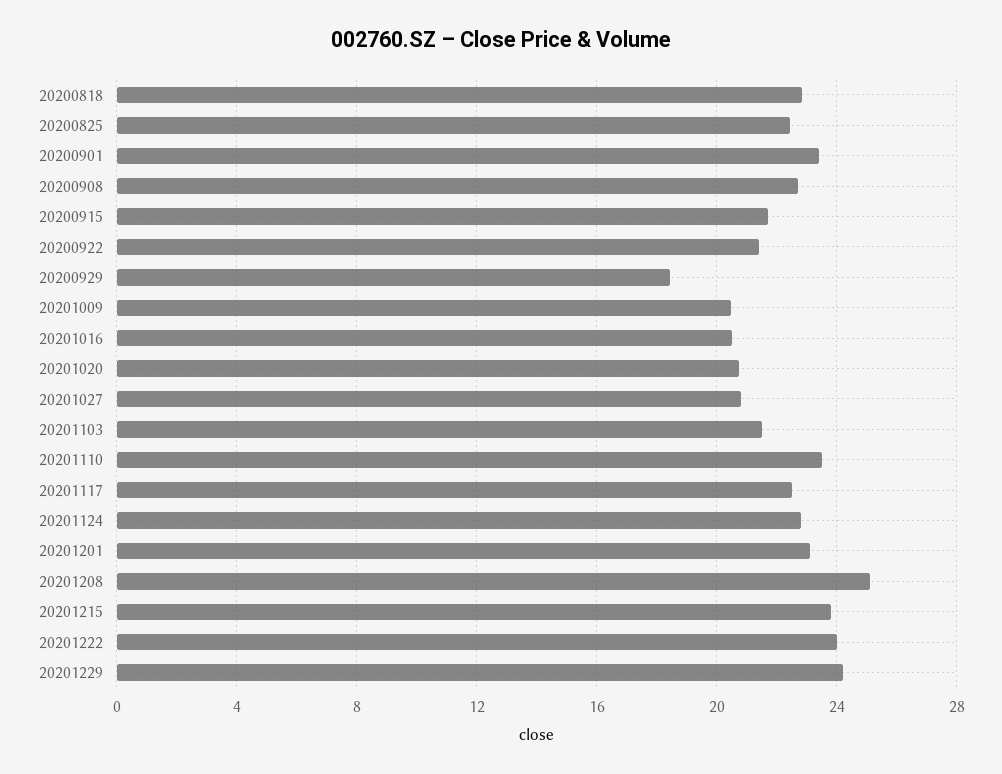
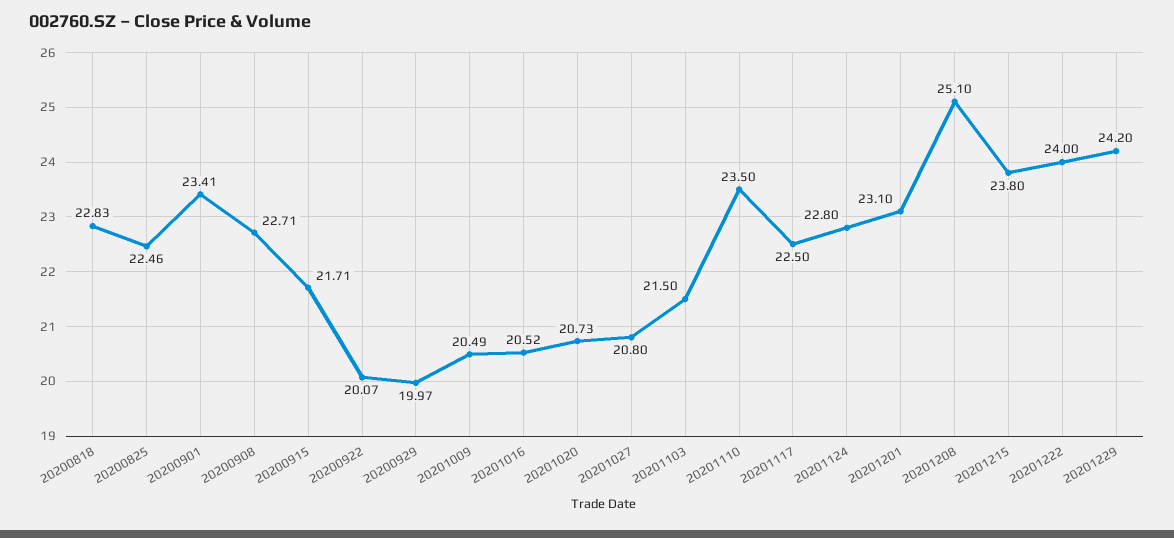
20200922: 21.5 -> 20.07
20200929: 18.5 -> 19.97

